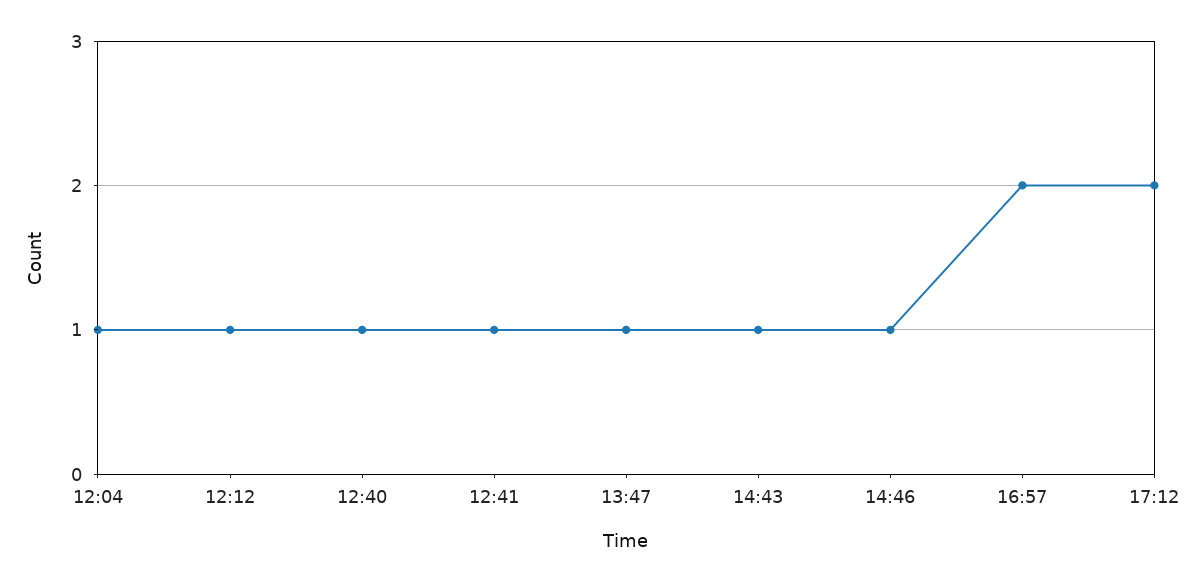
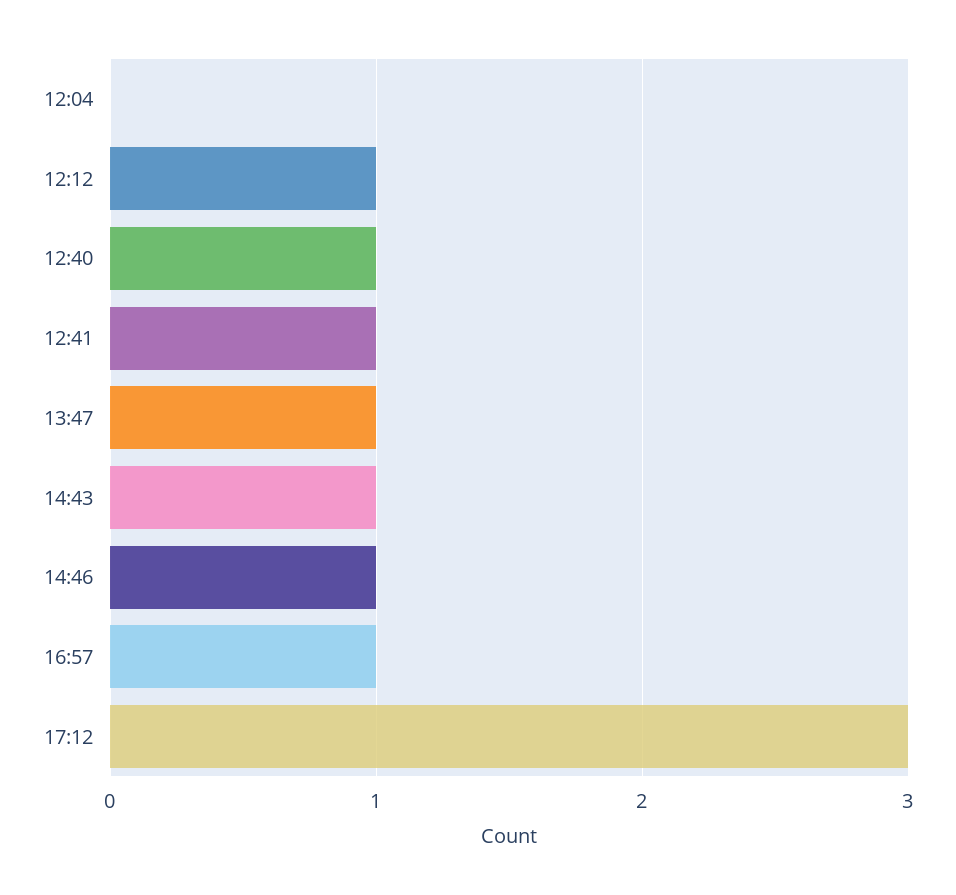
12:04: 1 -> 0
16:57: 2 -> 1
17:12: 2 -> 3

